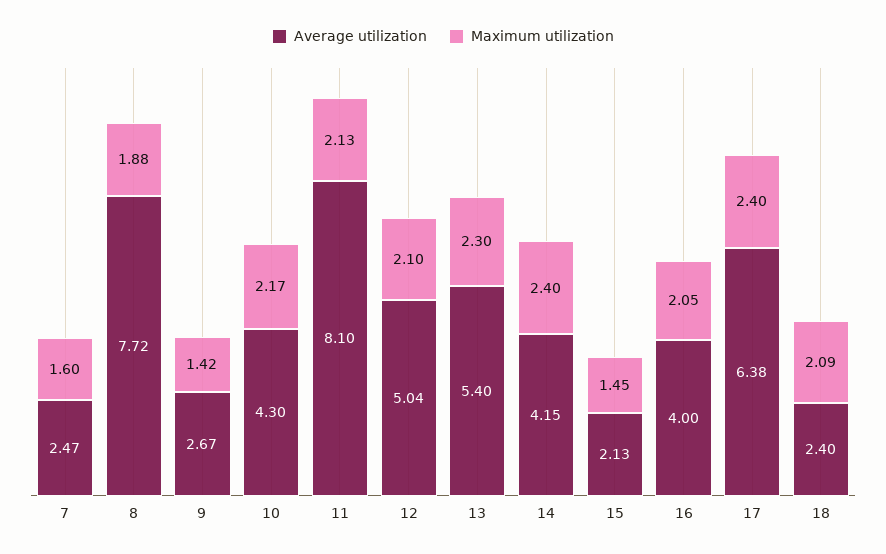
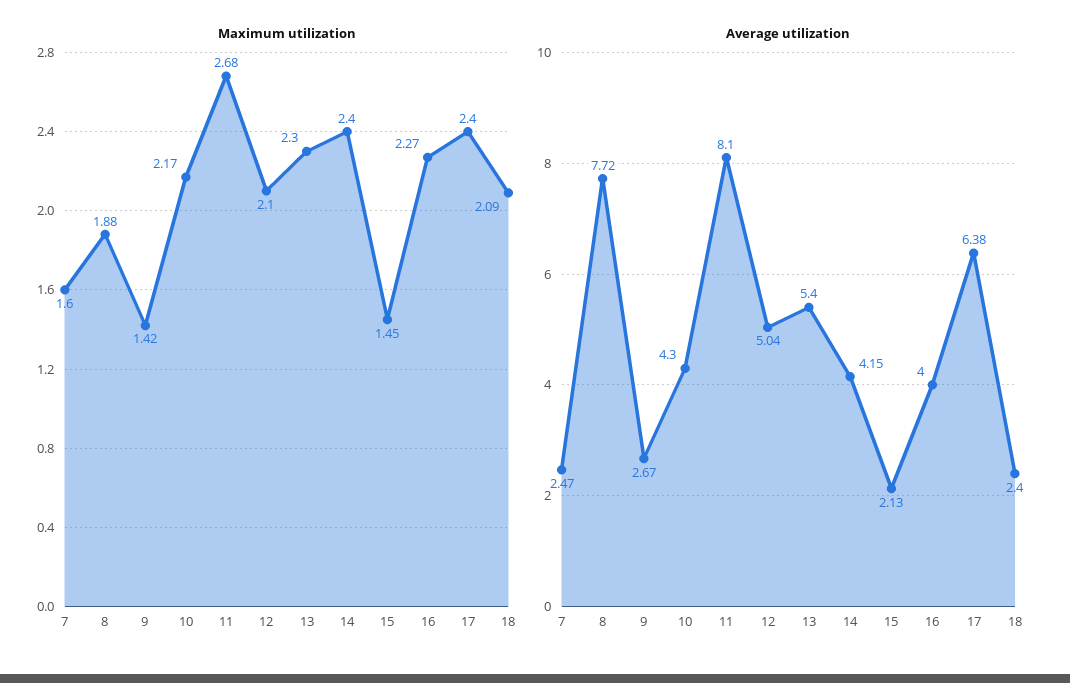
Maximum utilization, 11: 2.13 -> 2.68
Maximum utilization, 16: 2.05 -> 2.27

